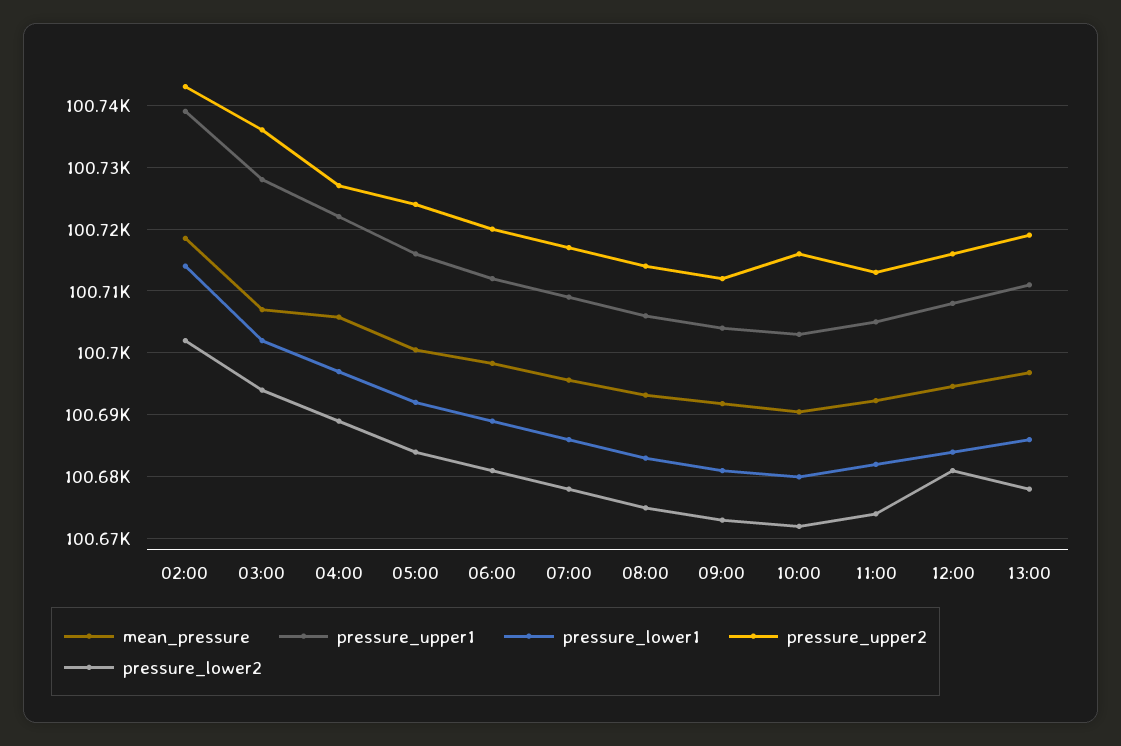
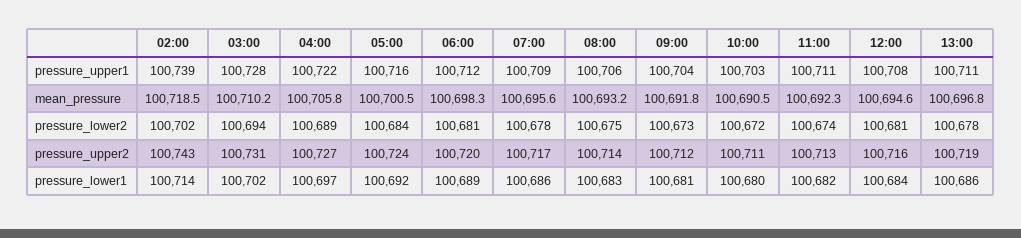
mean_pressure, 03:00: 100707 -> 100710.2
pressure_upper2, 03:00: 100736 -> 100731
pressure_upper2, 10:00: 100716 -> 100711
pressure_upper1, 11:00: 100705 -> 100711

